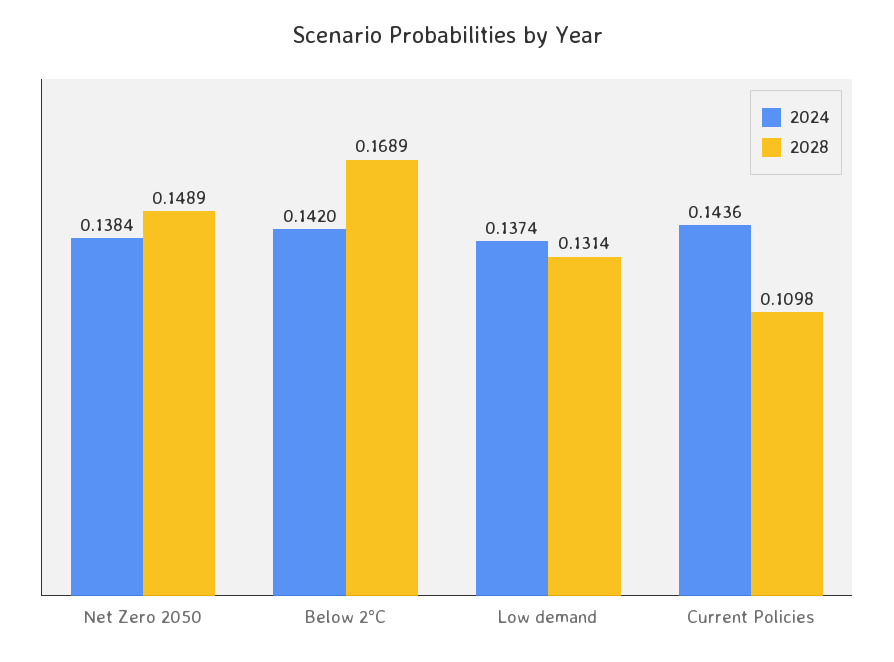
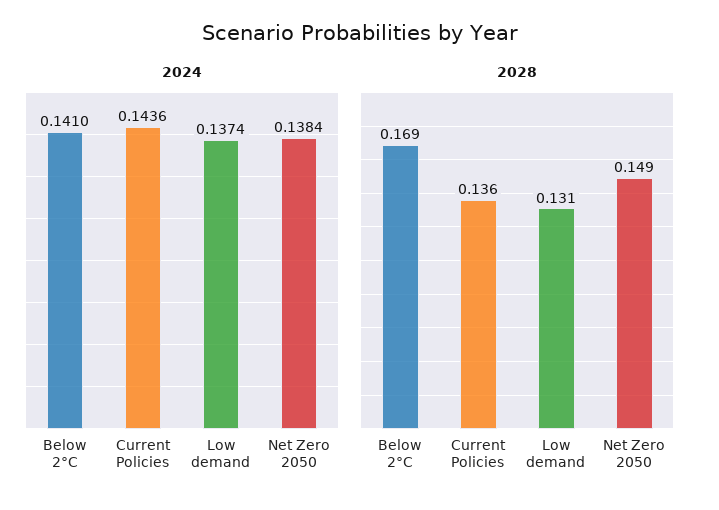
2024, Below 2°C: 0.142 -> 0.141
2028, Current Policies: 0.1098 -> 0.136

